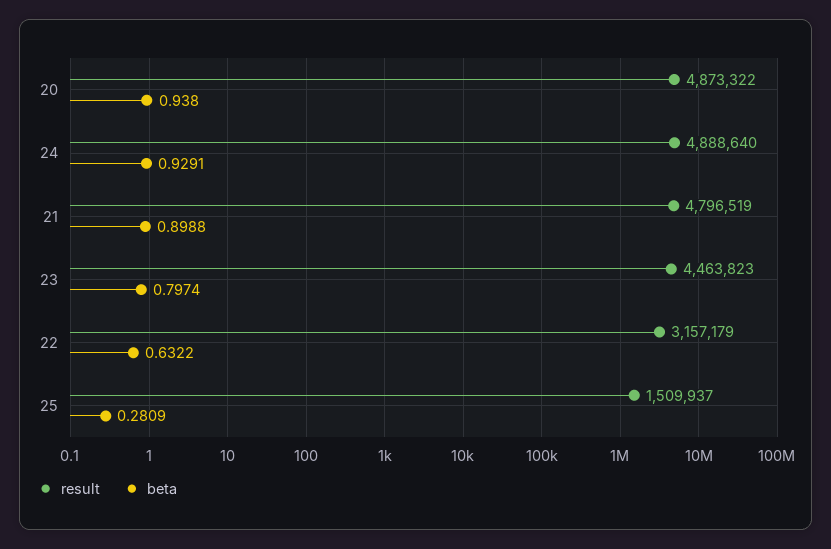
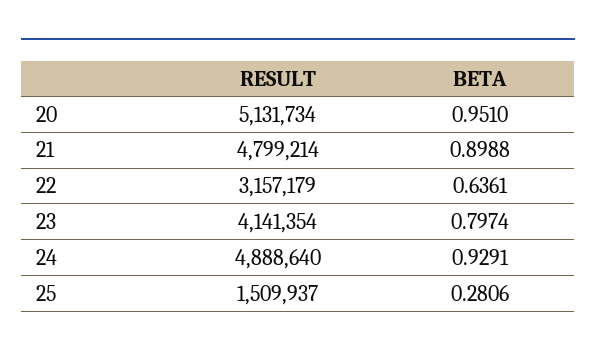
result, 20: 4873322 -> 5131734
beta, 20: 0.938 -> 0.951
result, 21: 4796519 -> 4799214
result, 23: 4463823 -> 4141354
beta, 22: 0.6322 -> 0.6361
beta, 25: 0.2809 -> 0.2806

